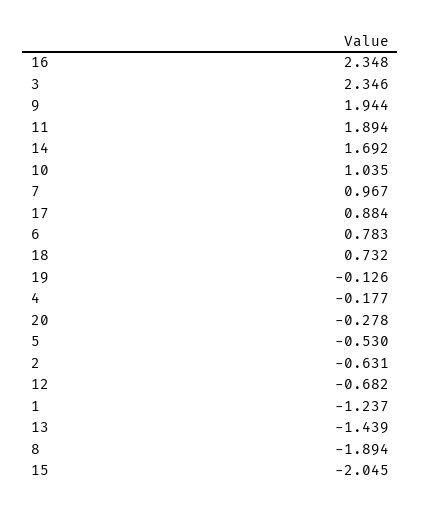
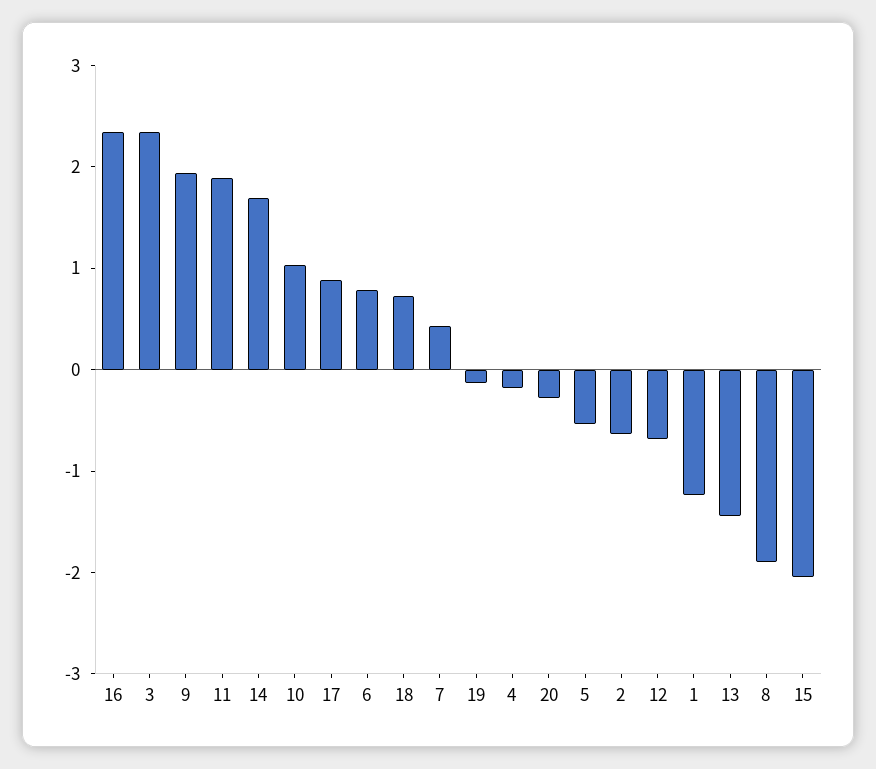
7: 0.967 -> 0.4

